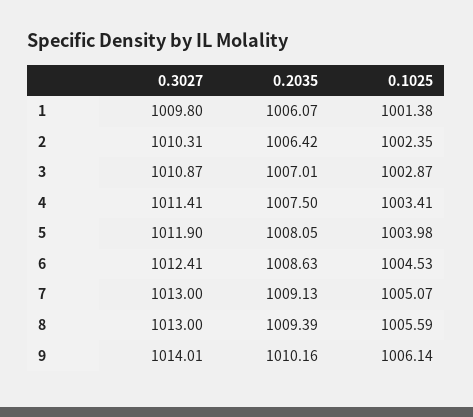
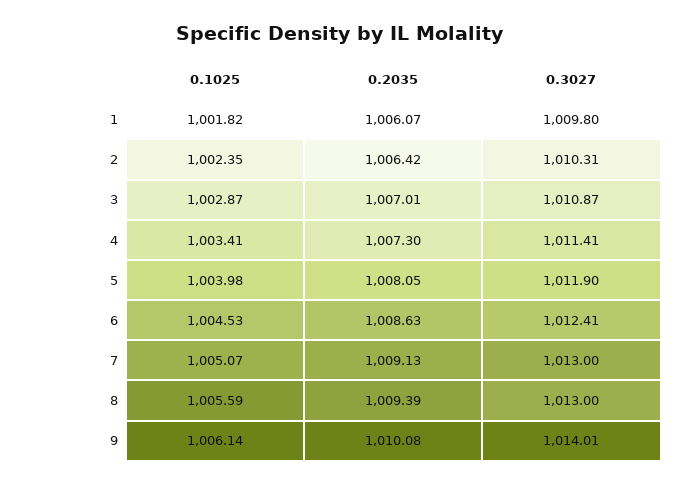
0.1025, 1: 1001.38 -> 1001.82
0.2035, 4: 1007.5 -> 1007.3
0.2035, 9: 1010.16 -> 1010.08

